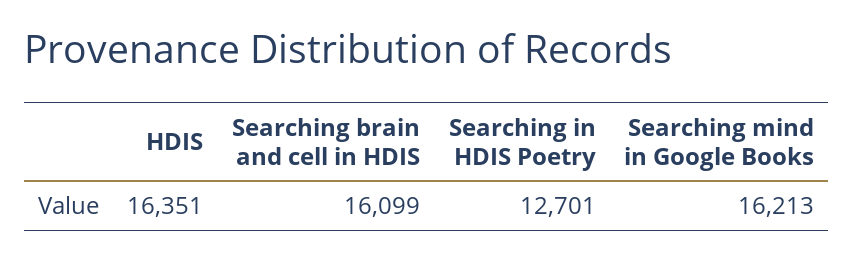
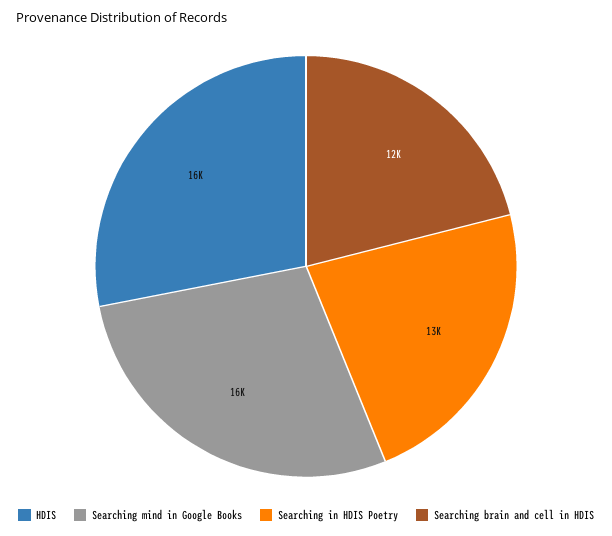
Searching brain and cell in HDIS: 16099 -> 12000

